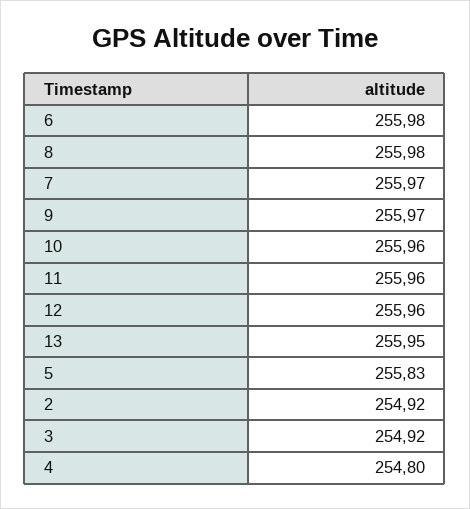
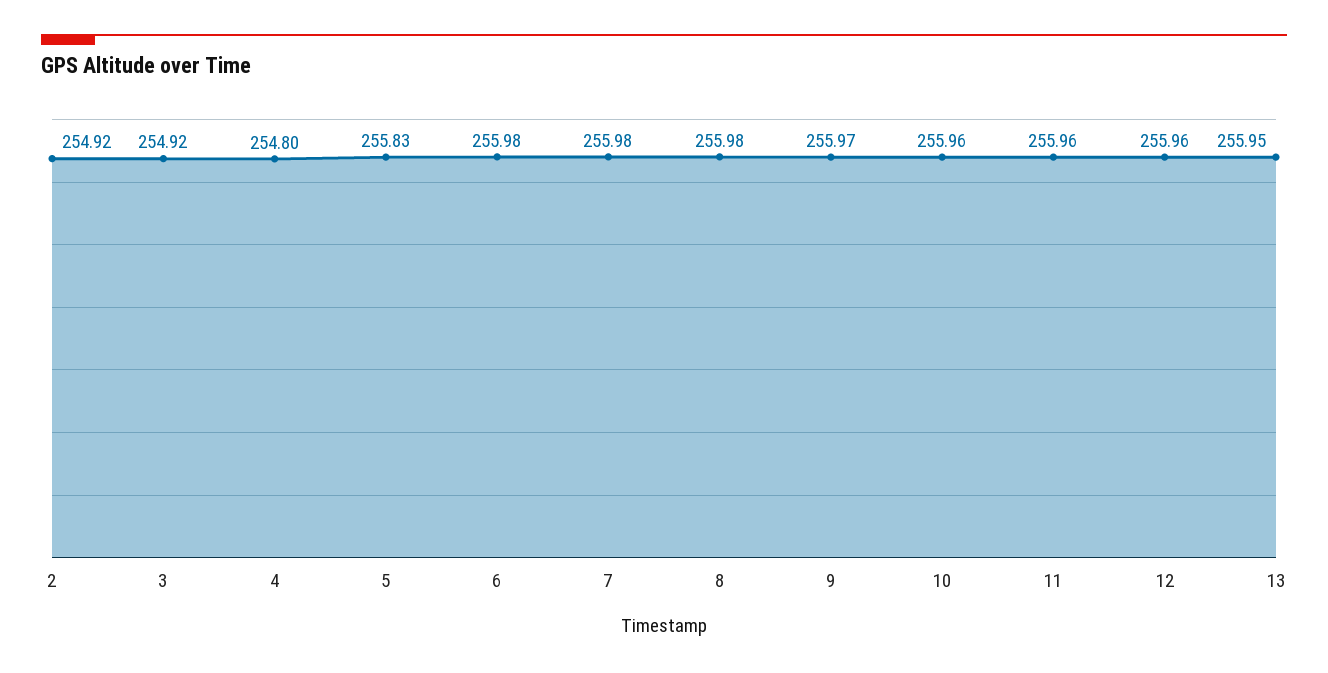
7: 255.97 -> 255.98

